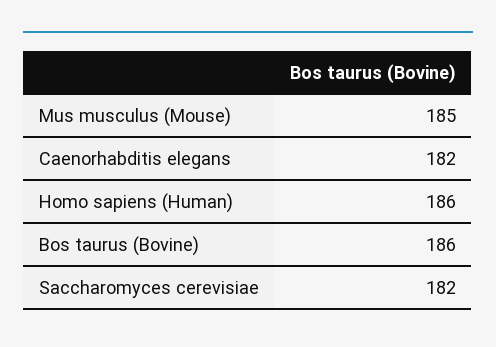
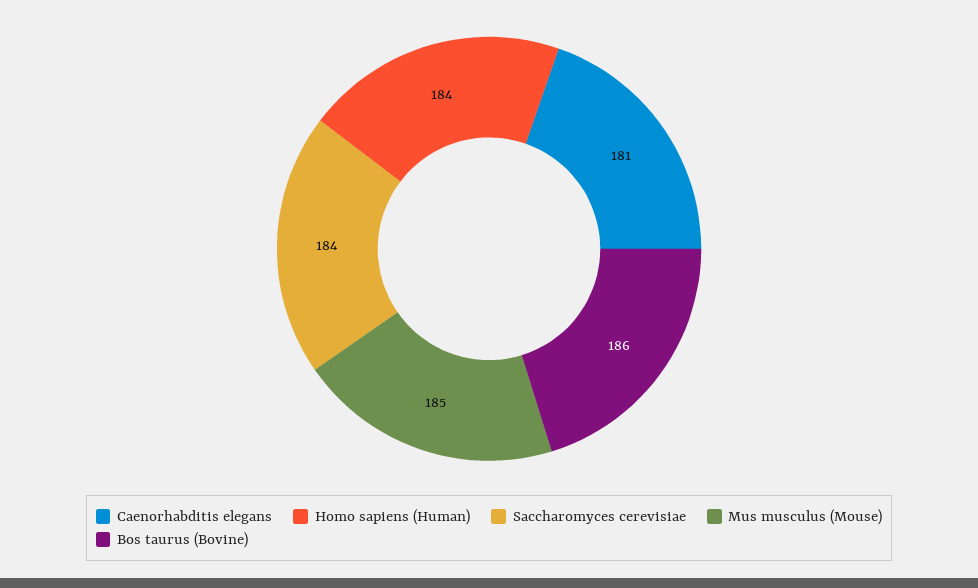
Caenorhabditis elegans: 182 -> 181
Homo sapiens (Human): 186 -> 184
Saccharomyces cerevisiae: 182 -> 184

